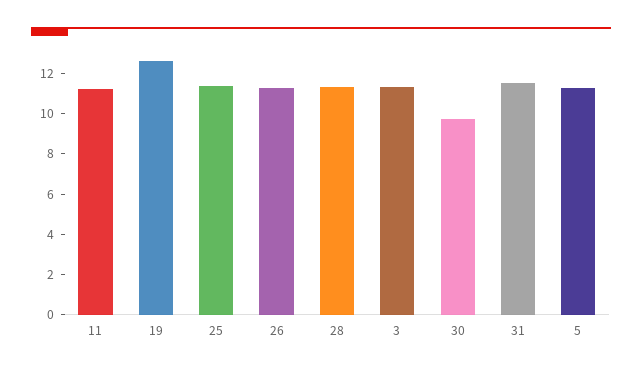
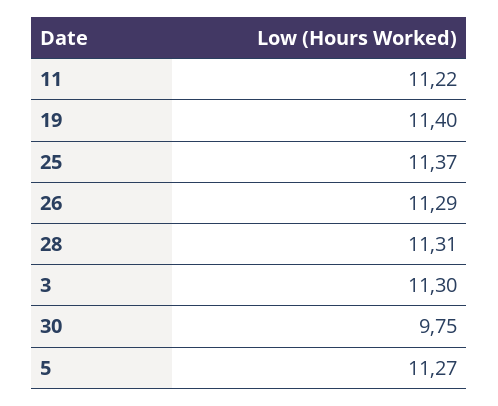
19: 12.5 -> 11.4
31: 11.5 -> none

